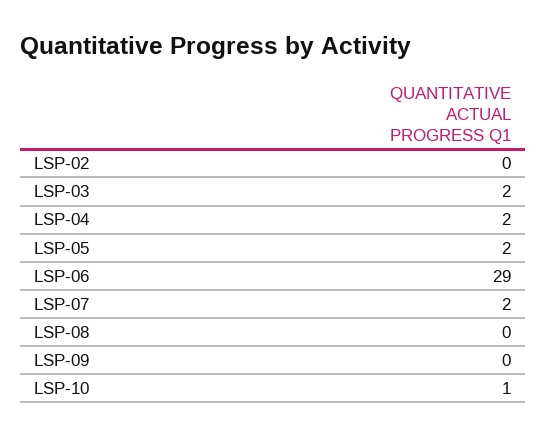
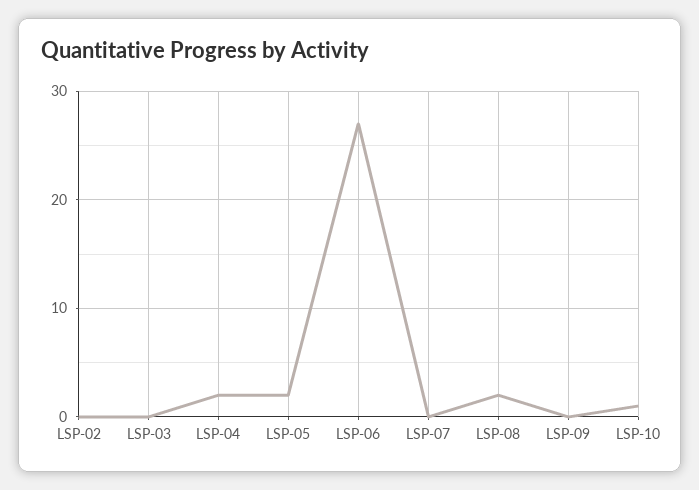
LSP-03: 2 -> 0
LSP-06: 29 -> 27
LSP-07: 2 -> 0
LSP-08: 0 -> 2

